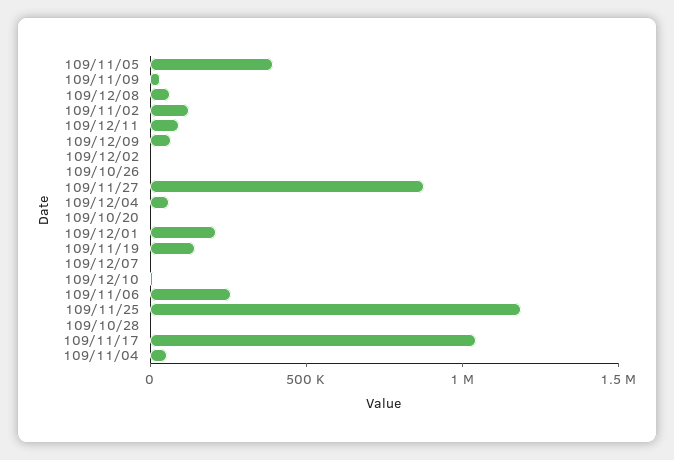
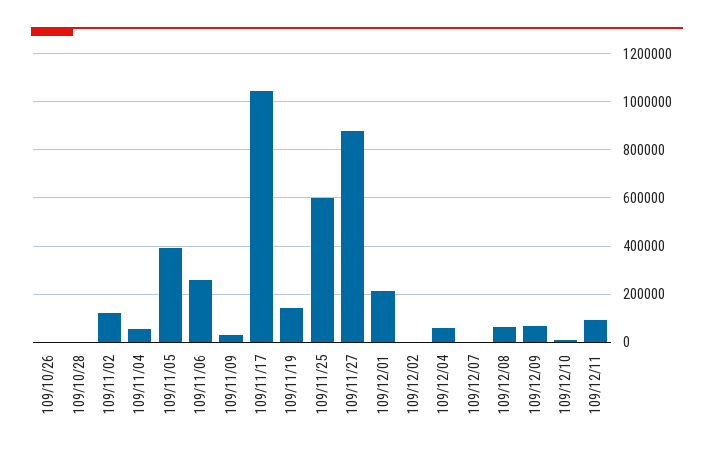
109/10/20: 0 -> none
109/11/25: 1200000 -> 600000

